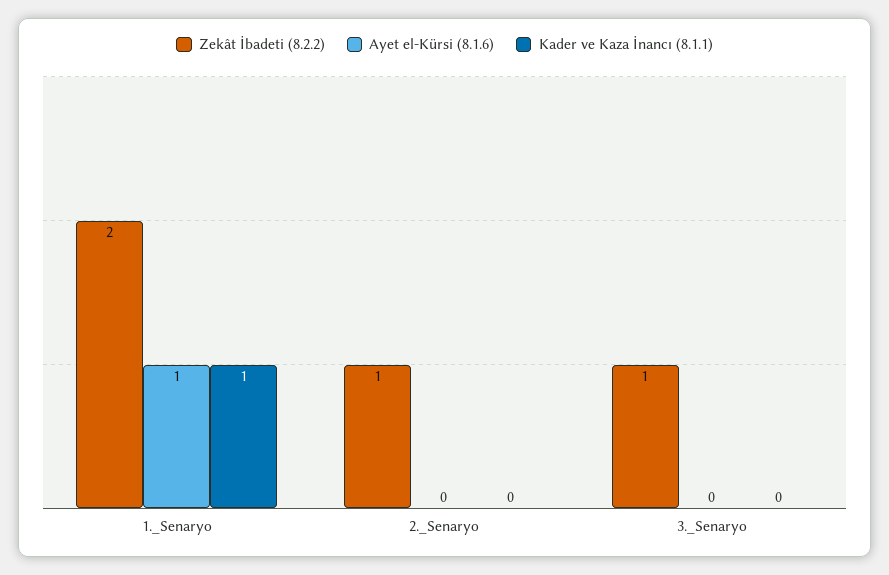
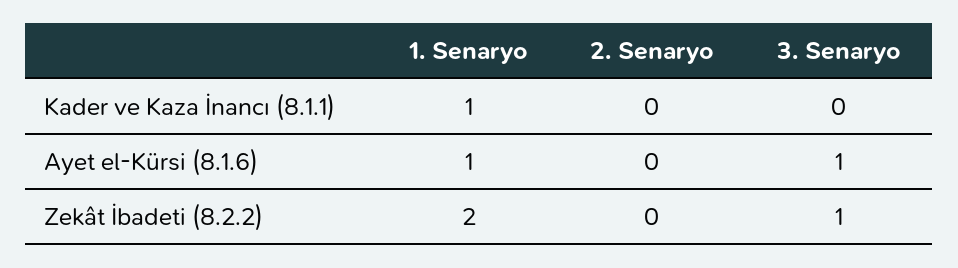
Zekât İbadeti (8.2.2), 2._Senaryo: 1 -> 0
Ayet el-Kürsi (8.1.6), 3._Senaryo: 0 -> 1

